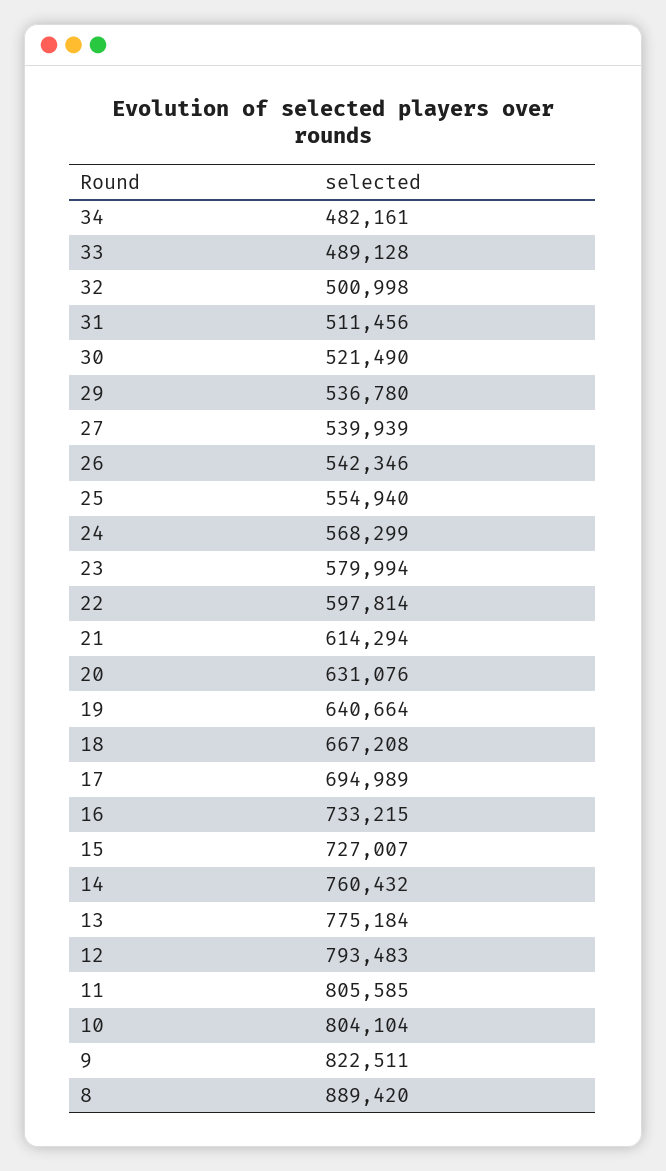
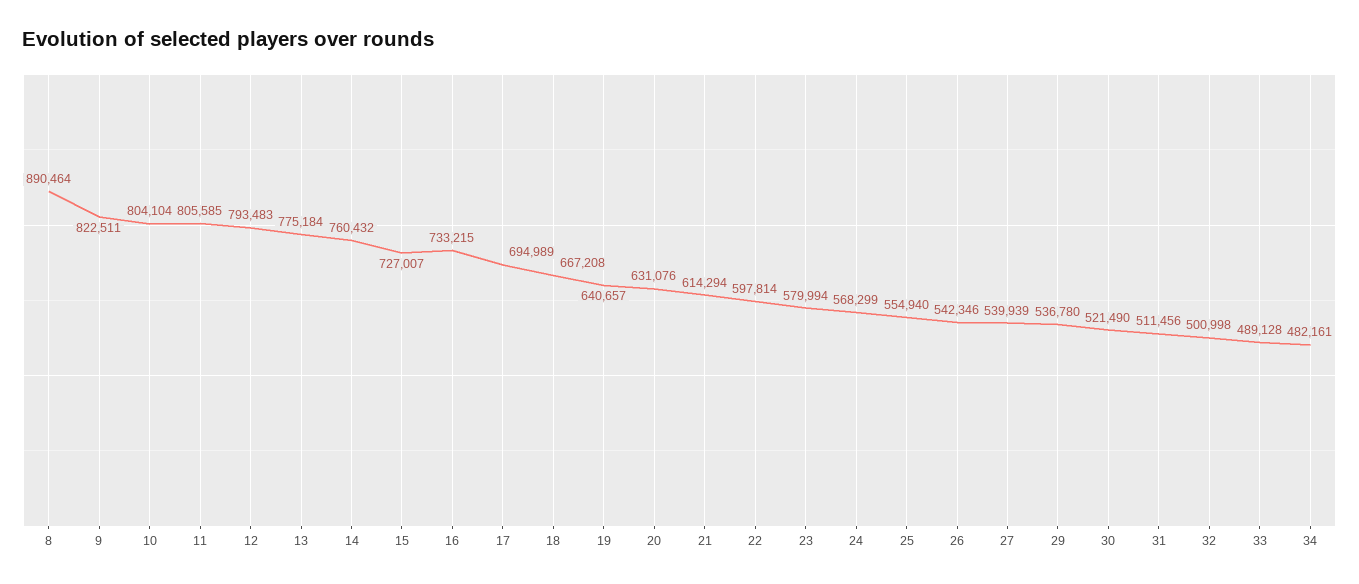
19: 640664 -> 640657
8: 889420 -> 890464

